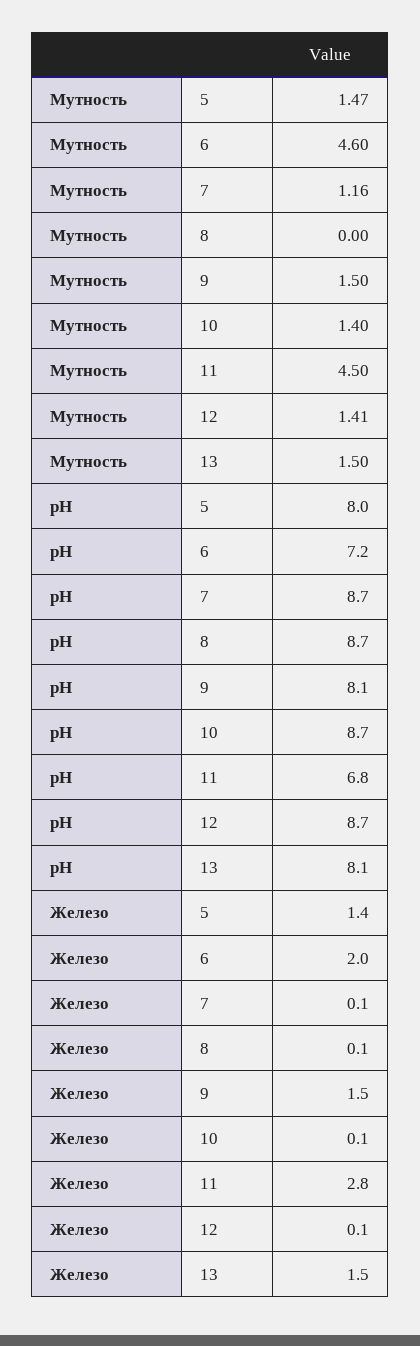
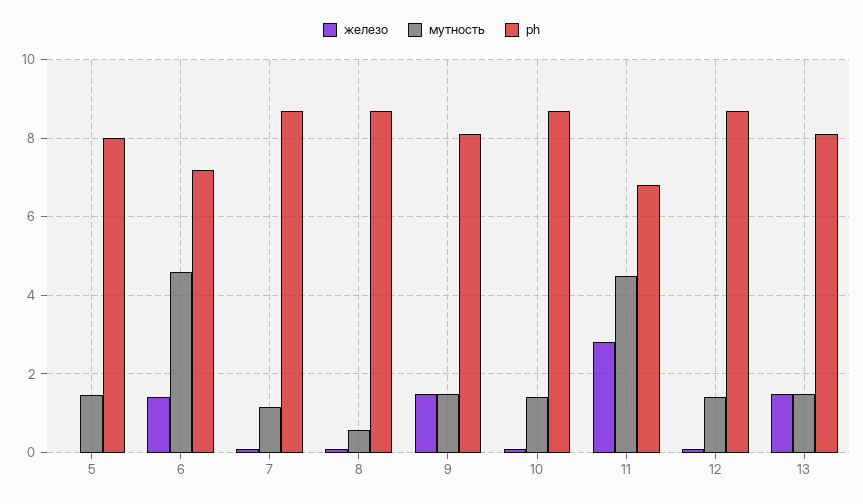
Мутность, 8: 0 -> 0.6
Железо, 5: 1.4 -> 0
Железо, 6: 2 -> 1.4

